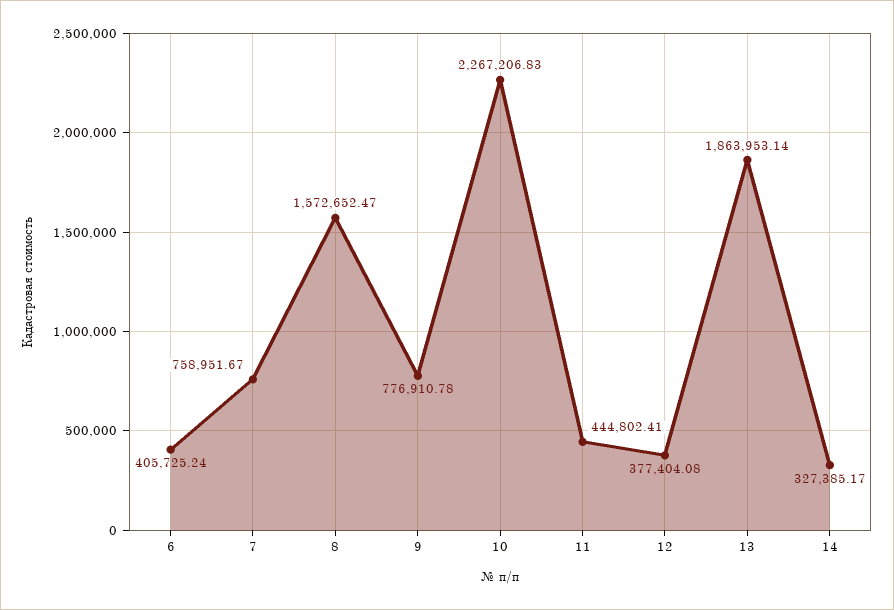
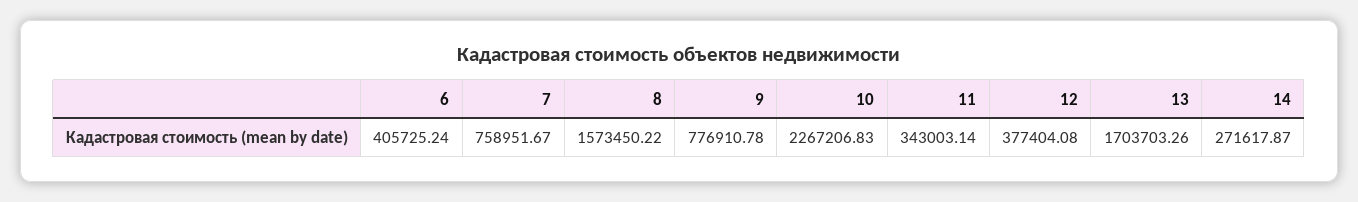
8: 1572652.47 -> 1573450.22
11: 444802.41 -> 343003.14
13: 1863953.14 -> 1703703.26
14: 327385.17 -> 271617.87

